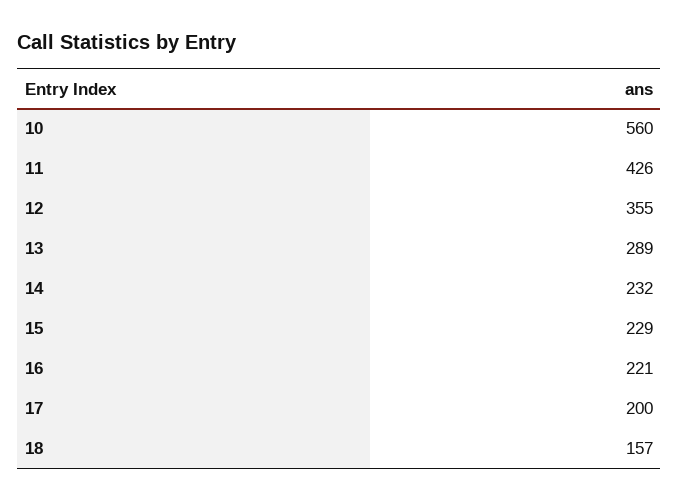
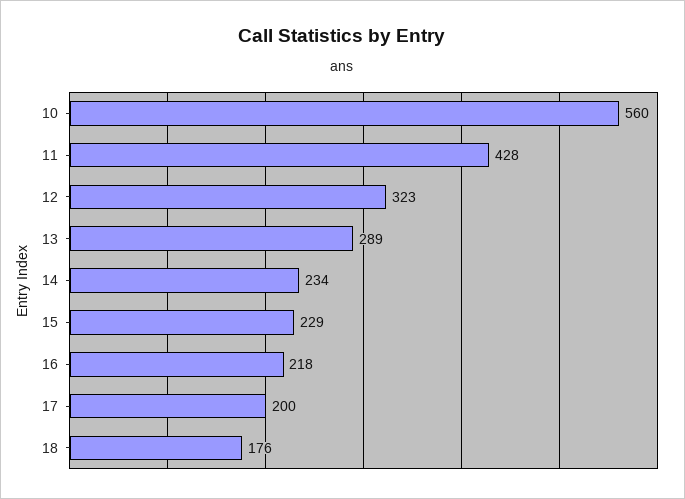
11: 426 -> 428
12: 355 -> 323
14: 232 -> 234
16: 221 -> 218
18: 157 -> 176

